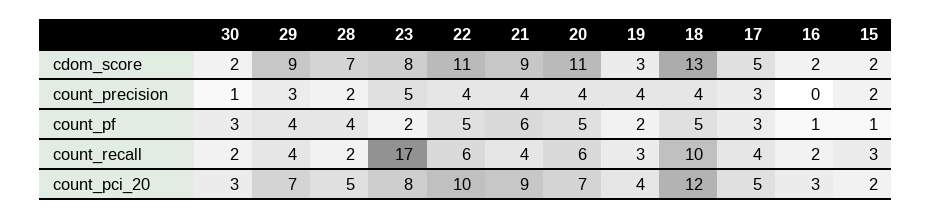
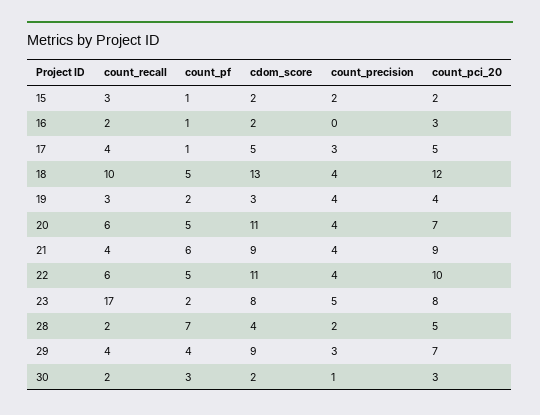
28, cdom_score: 7 -> 4
28, count_pf: 4 -> 7
17, count_pf: 3 -> 1

